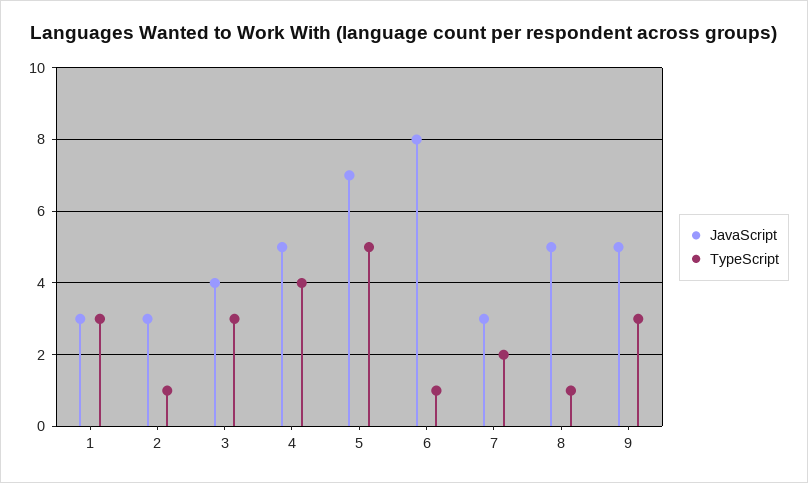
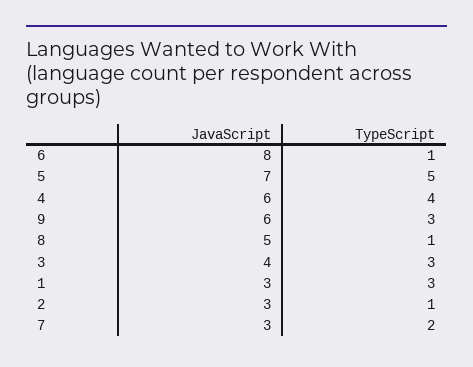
JavaScript, 4: 5 -> 6
JavaScript, 9: 5 -> 6

